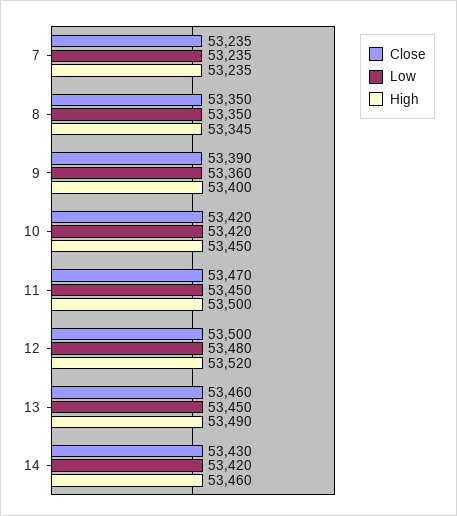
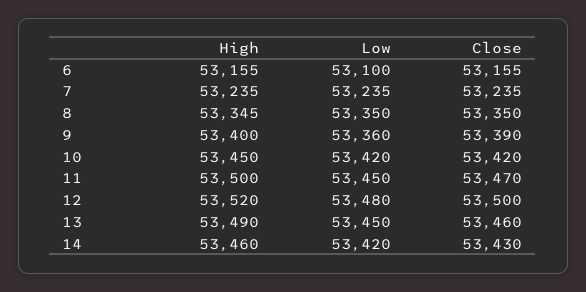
High, 6: none -> 53155
Low, 6: none -> 53100
Close, 6: none -> 53155

